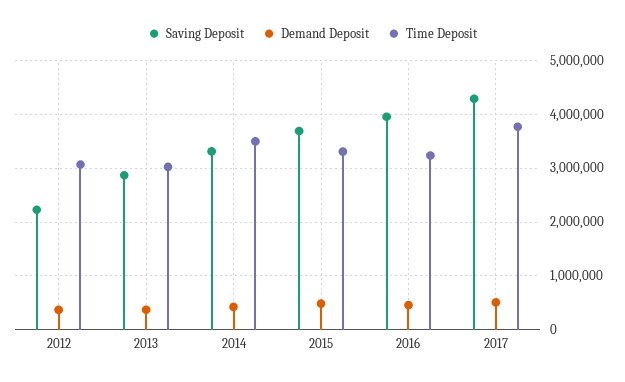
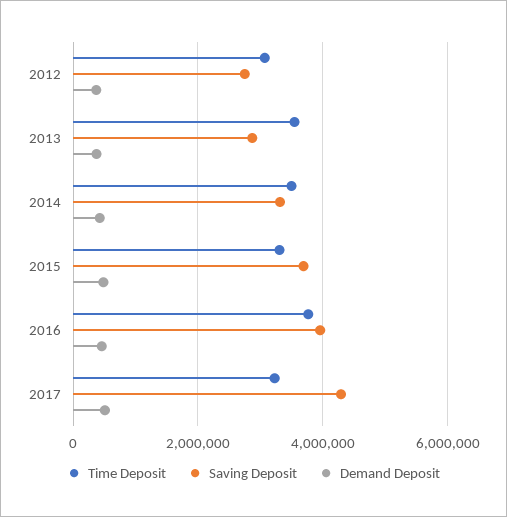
Saving Deposit, 2012: 2200000 -> 2800000
Time Deposit, 2013: 3000000 -> 3600000
Time Deposit, 2016: 3200000 -> 3800000
Time Deposit, 2017: 3800000 -> 3200000

